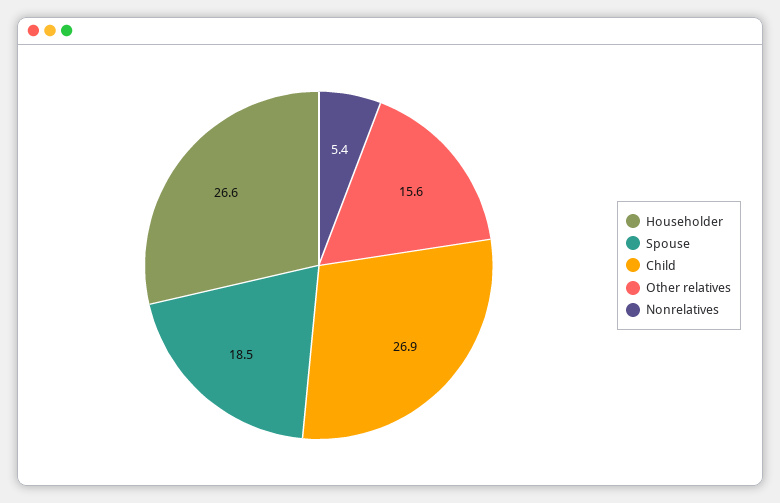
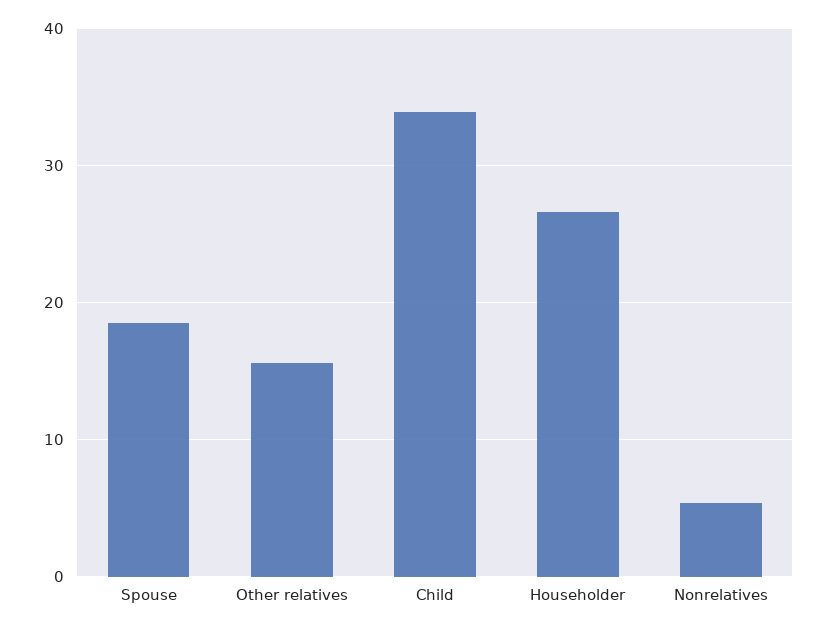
Child: 26.9 -> 34

